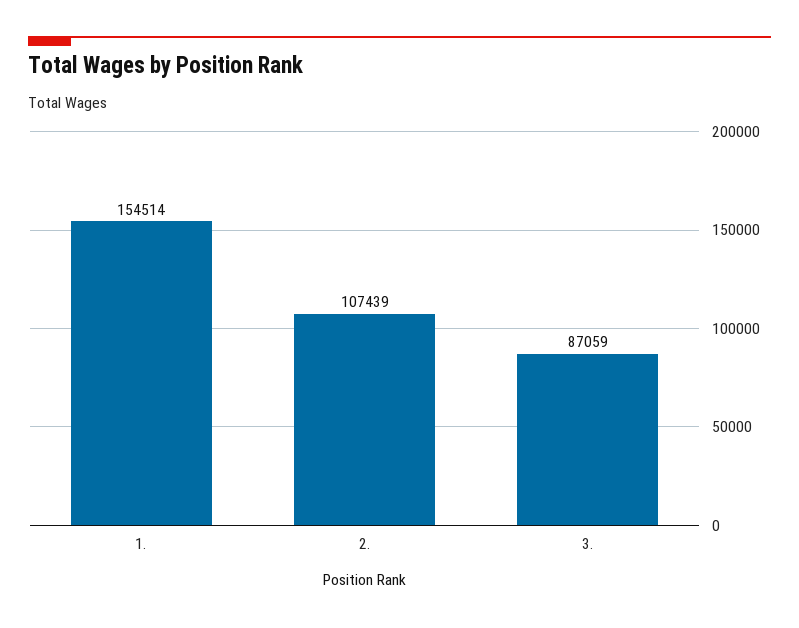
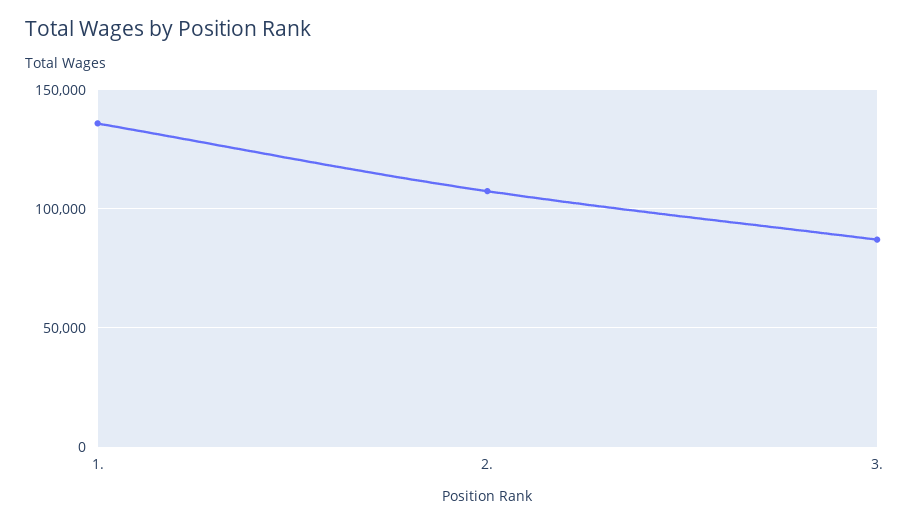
1.: 154514 -> 135000

